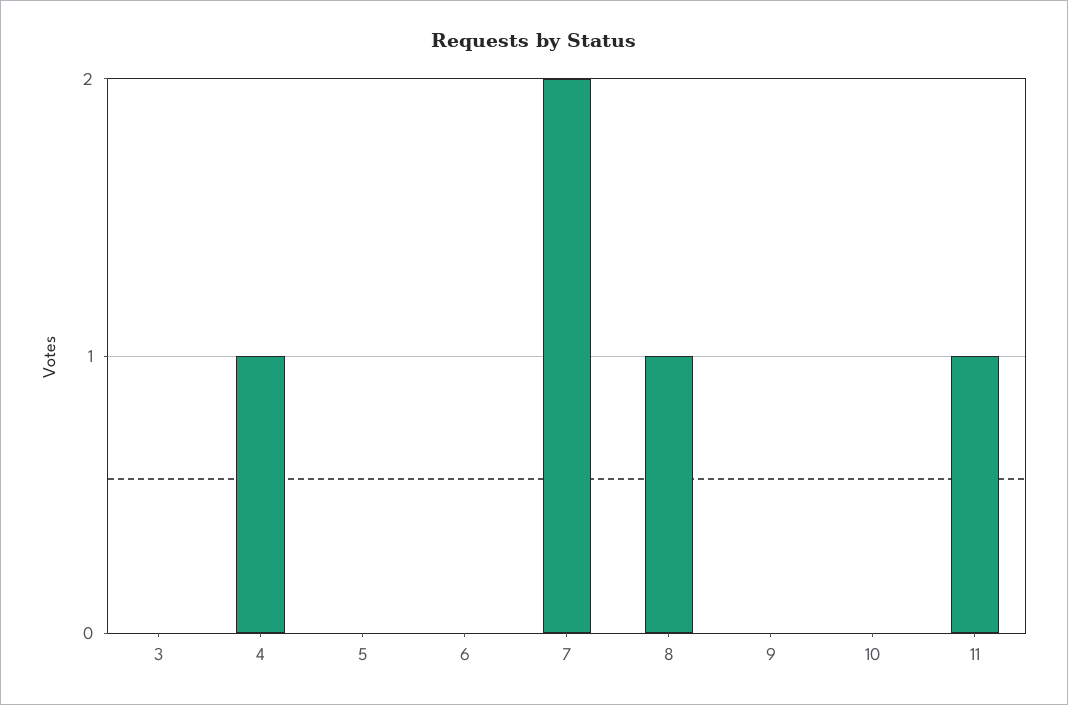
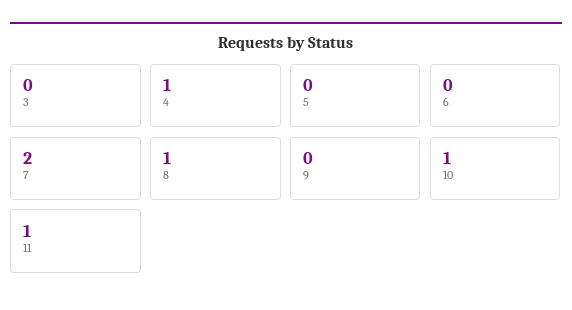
10: 0 -> 1

